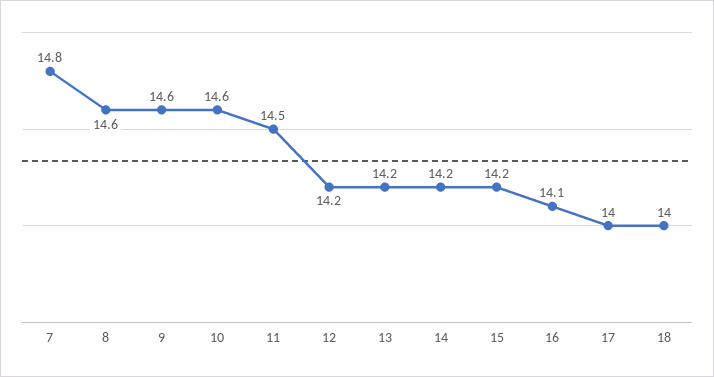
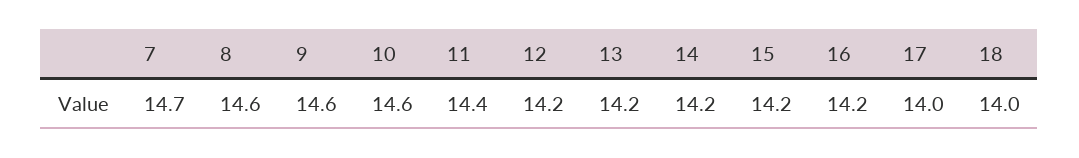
7: 14.8 -> 14.7
11: 14.5 -> 14.4
16: 14.1 -> 14.2

